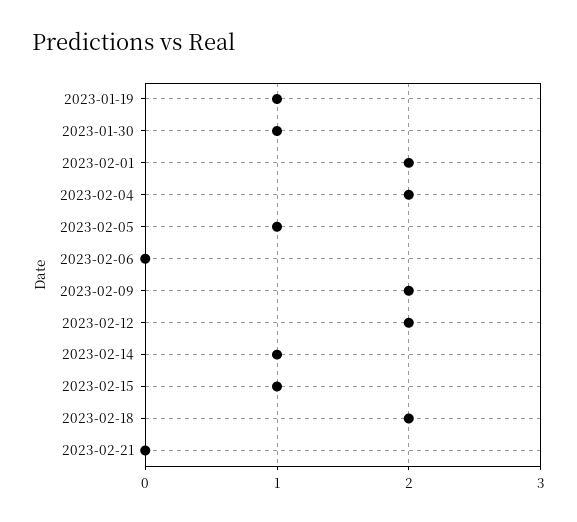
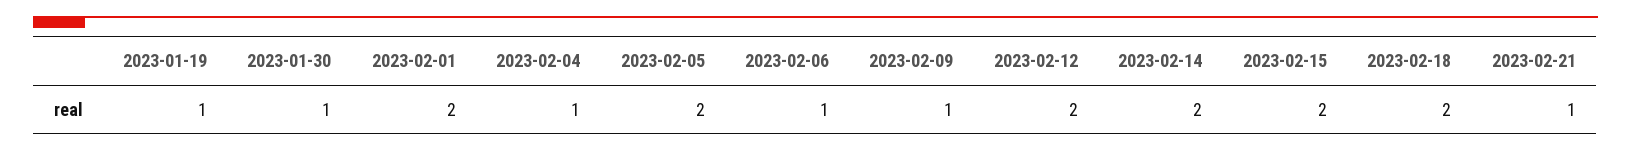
2023-02-04: 2 -> 1
2023-02-05: 1 -> 2
2023-02-06: 0 -> 1
2023-02-09: 2 -> 1
2023-02-14: 1 -> 2
2023-02-15: 1 -> 2
2023-02-21: 0 -> 1

